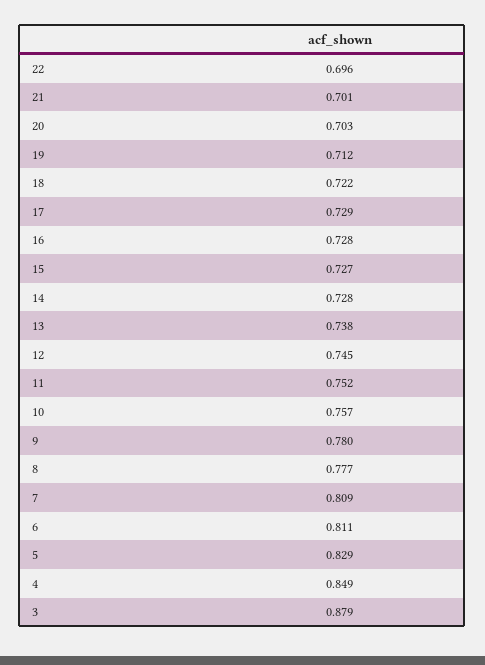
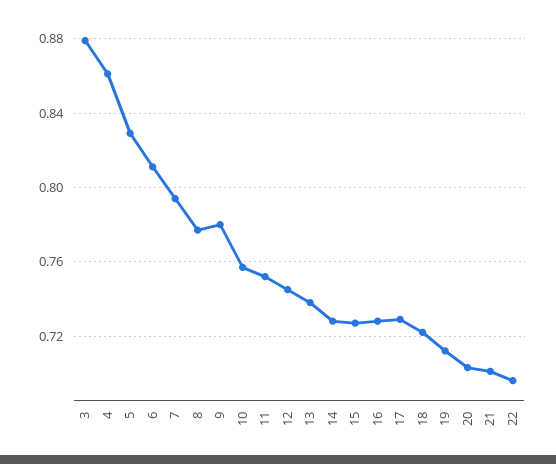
7: 0.809 -> 0.795
4: 0.849 -> 0.86

